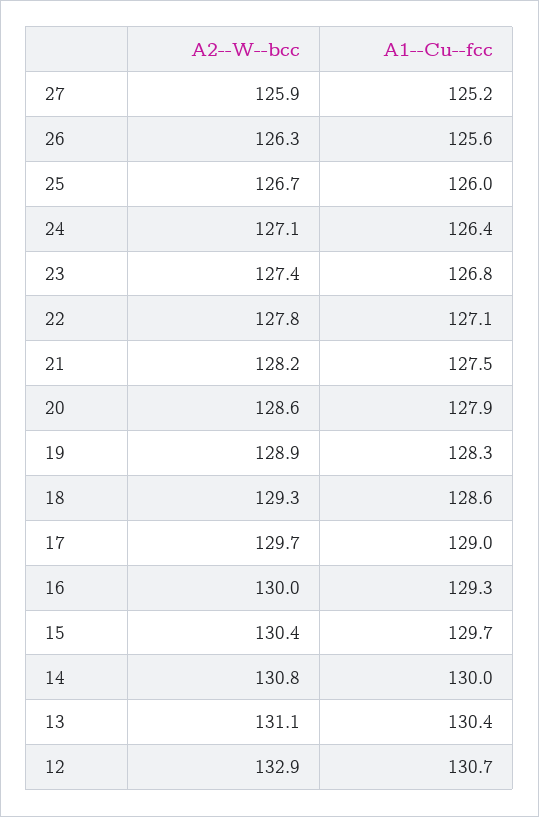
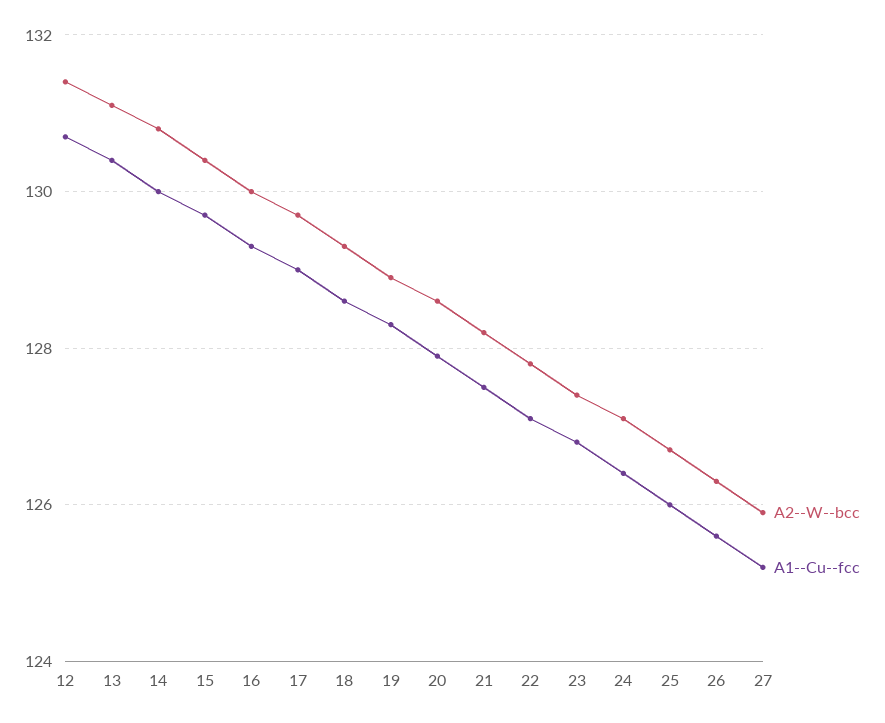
A2--W--bcc, 12: 132.9 -> 131.5

